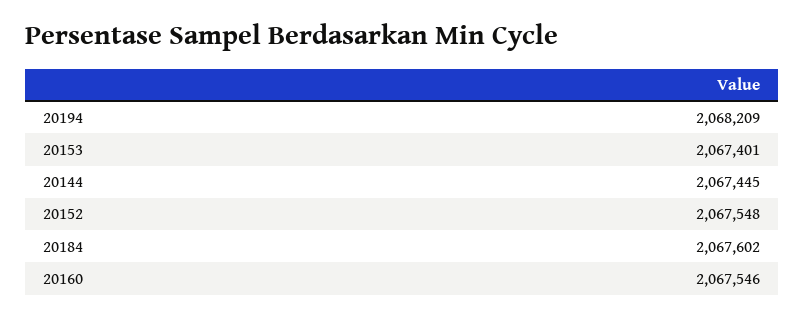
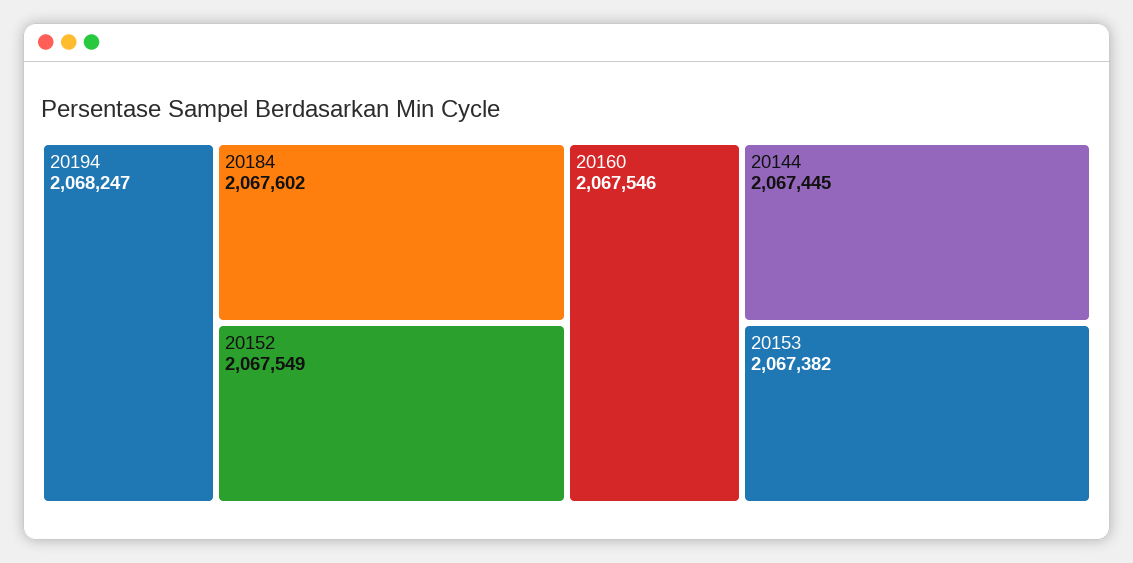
20194: 2068209 -> 2068247
20153: 2067401 -> 2067382
20152: 2067548 -> 2067549

